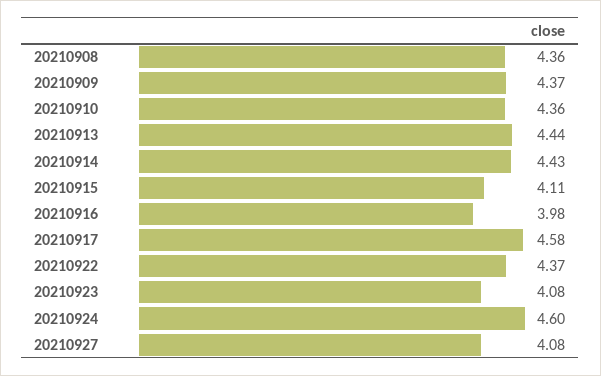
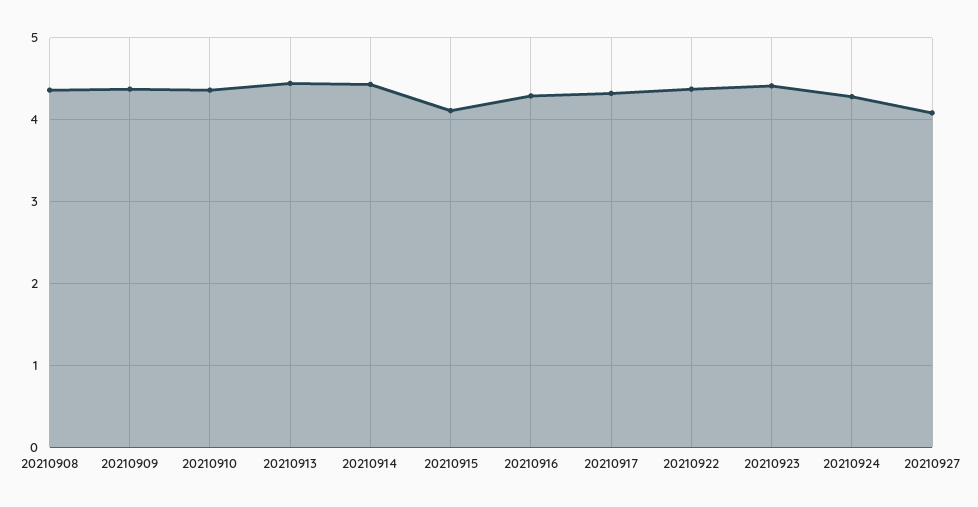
20210916: 3.98 -> 4.3
20210917: 4.58 -> 4.3
20210923: 4.08 -> 4.4
20210924: 4.6 -> 4.3

